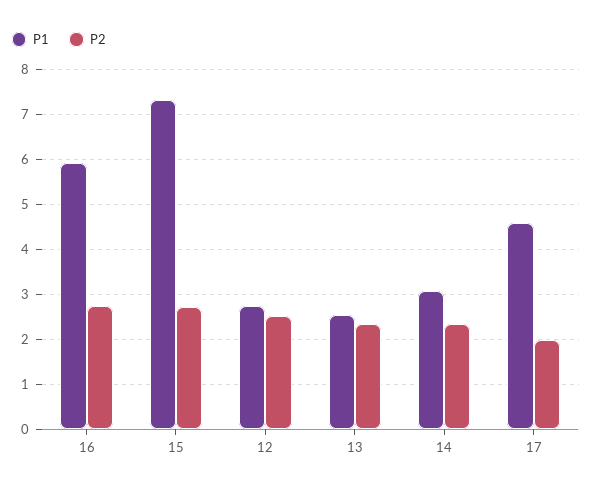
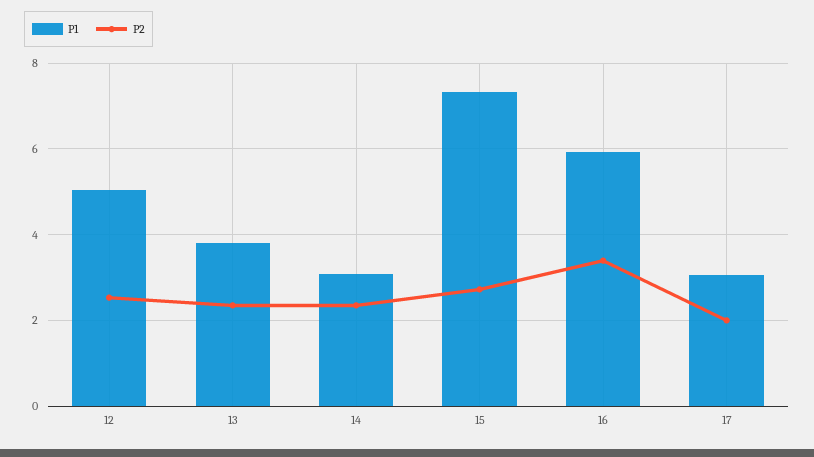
P2, 16: 2.8 -> 3.4
P1, 12: 2.8 -> 5
P1, 13: 2.6 -> 3.8
P1, 17: 4.6 -> 3

